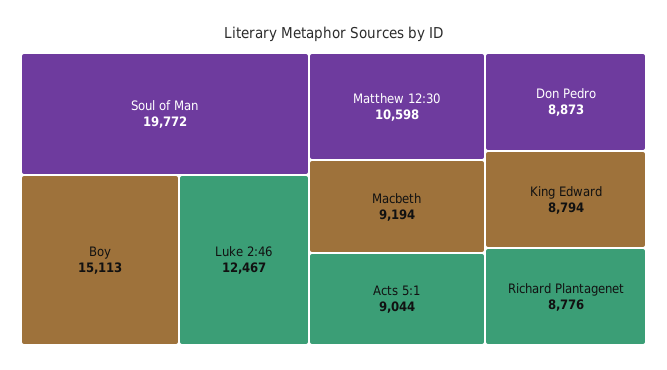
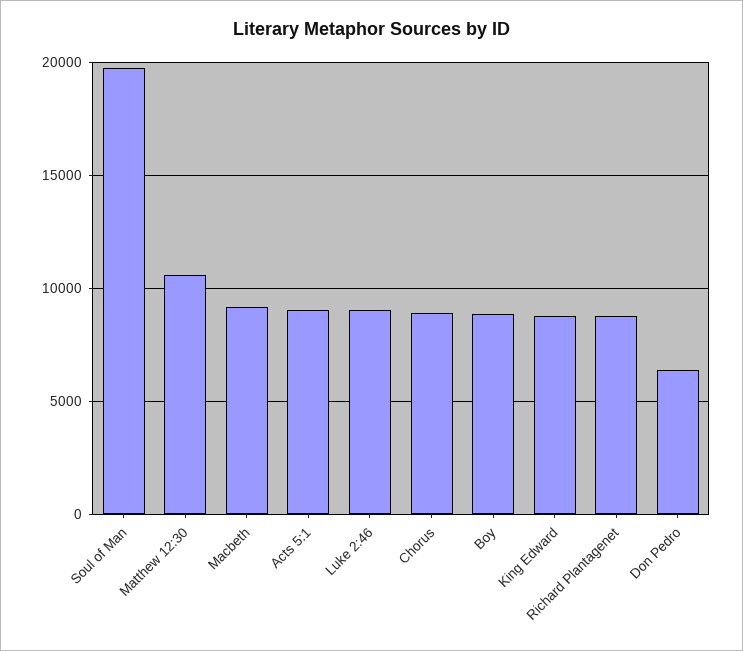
Boy: 15113 -> 9000
Luke 2:46: 12467 -> 9000
Don Pedro: 8873 -> 6500
Chorus: none -> 9000

